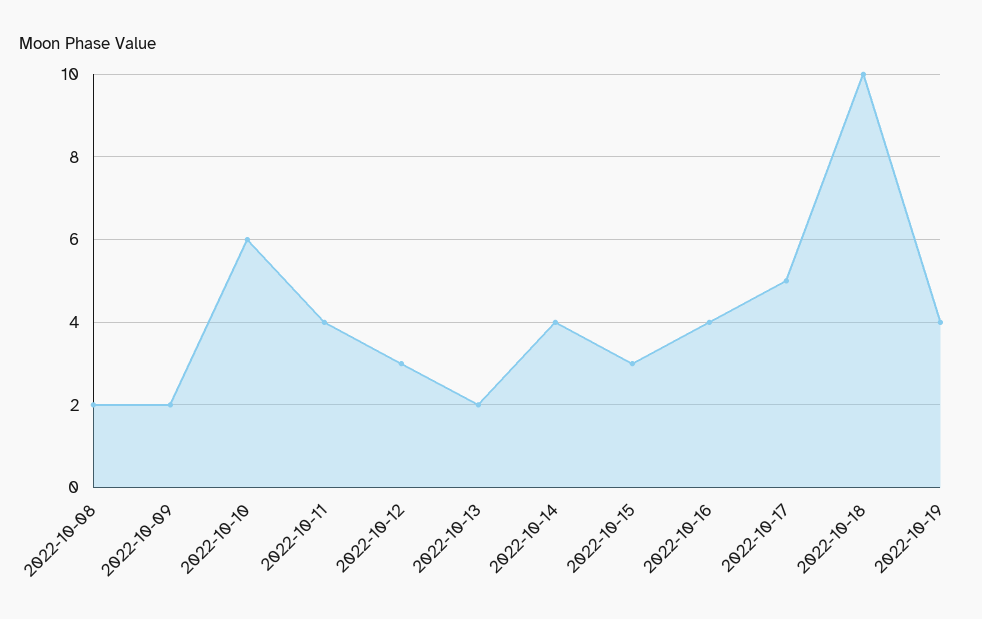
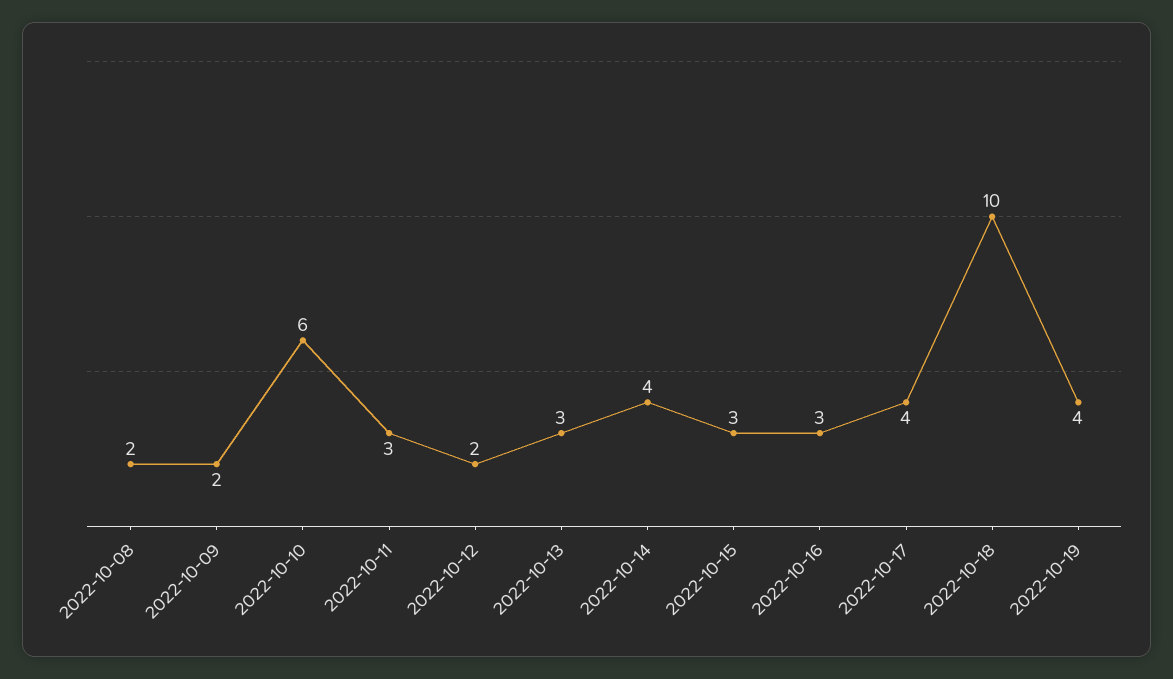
2022-10-11: 4 -> 3
2022-10-12: 3 -> 2
2022-10-13: 2 -> 3
2022-10-16: 4 -> 3
2022-10-17: 5 -> 4

